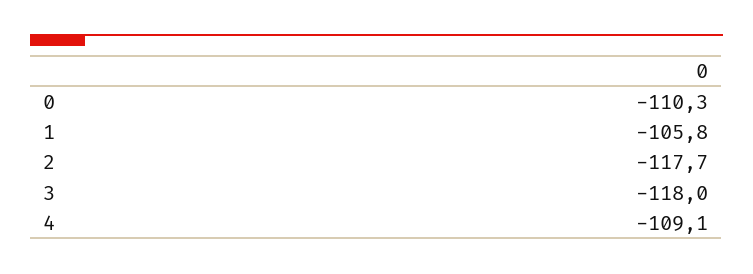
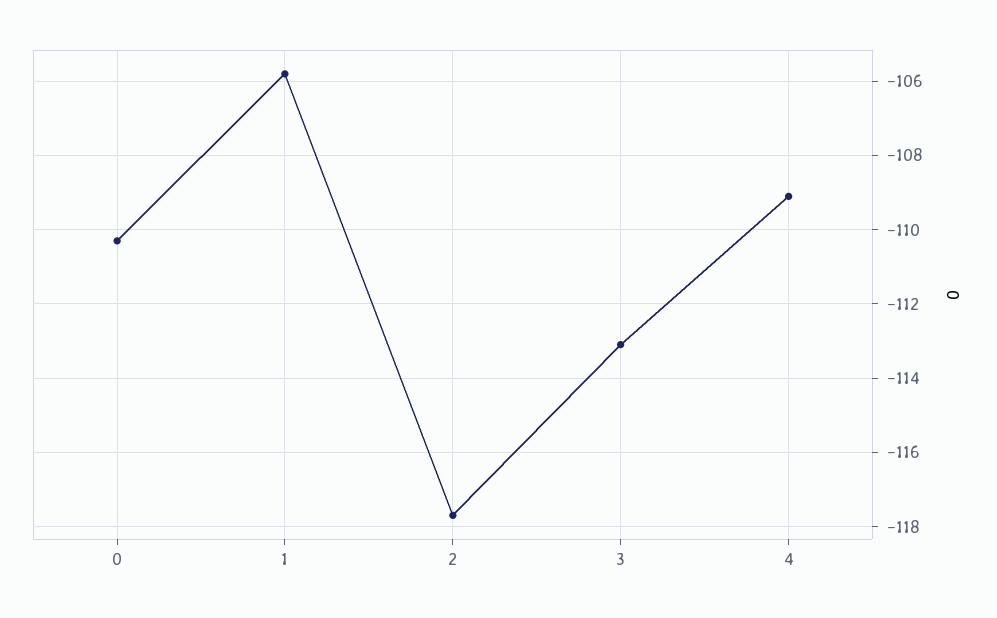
3: -118 -> -113

